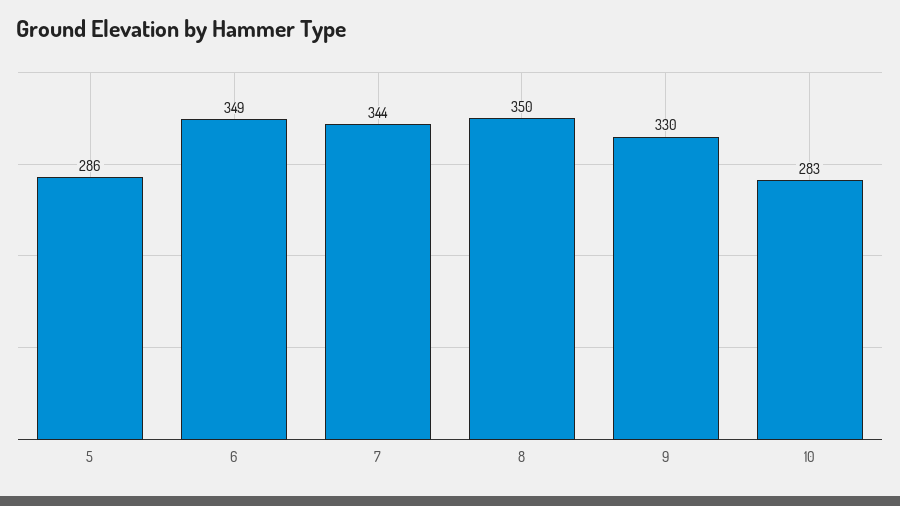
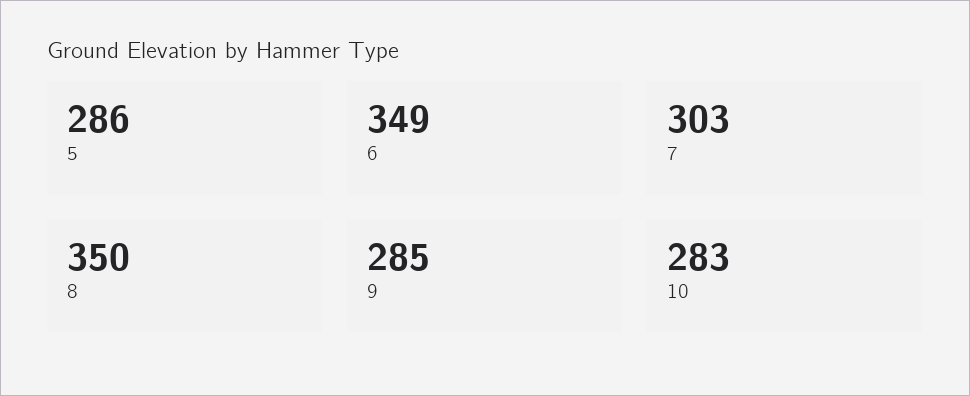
7: 344 -> 303
9: 330 -> 285

